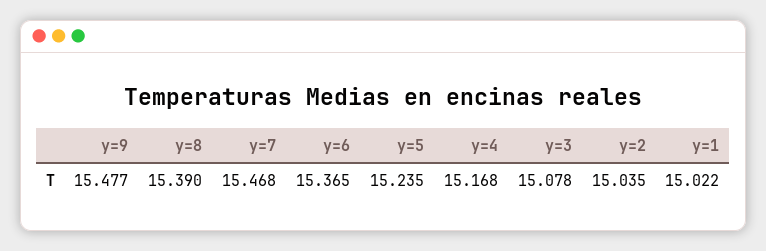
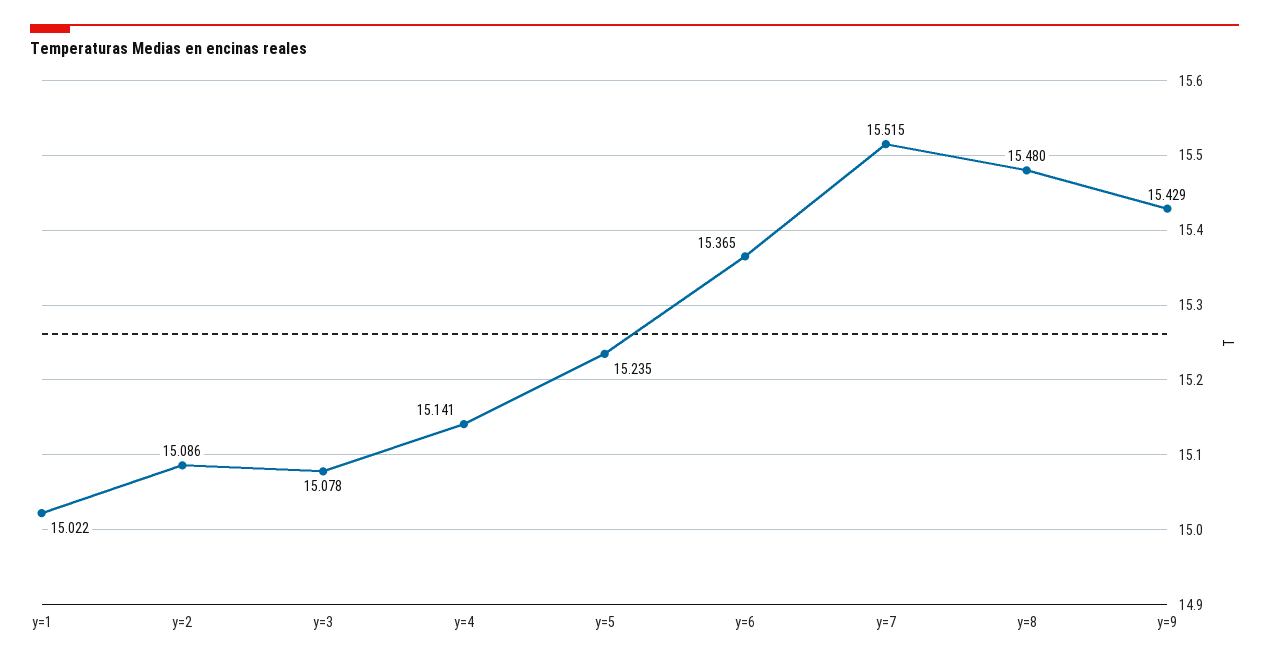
y=9: 15.477 -> 15.429
y=8: 15.39 -> 15.48
y=7: 15.468 -> 15.515
y=4: 15.168 -> 15.141
y=2: 15.035 -> 15.086

